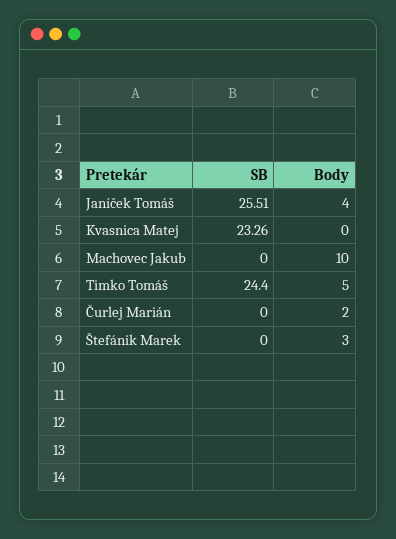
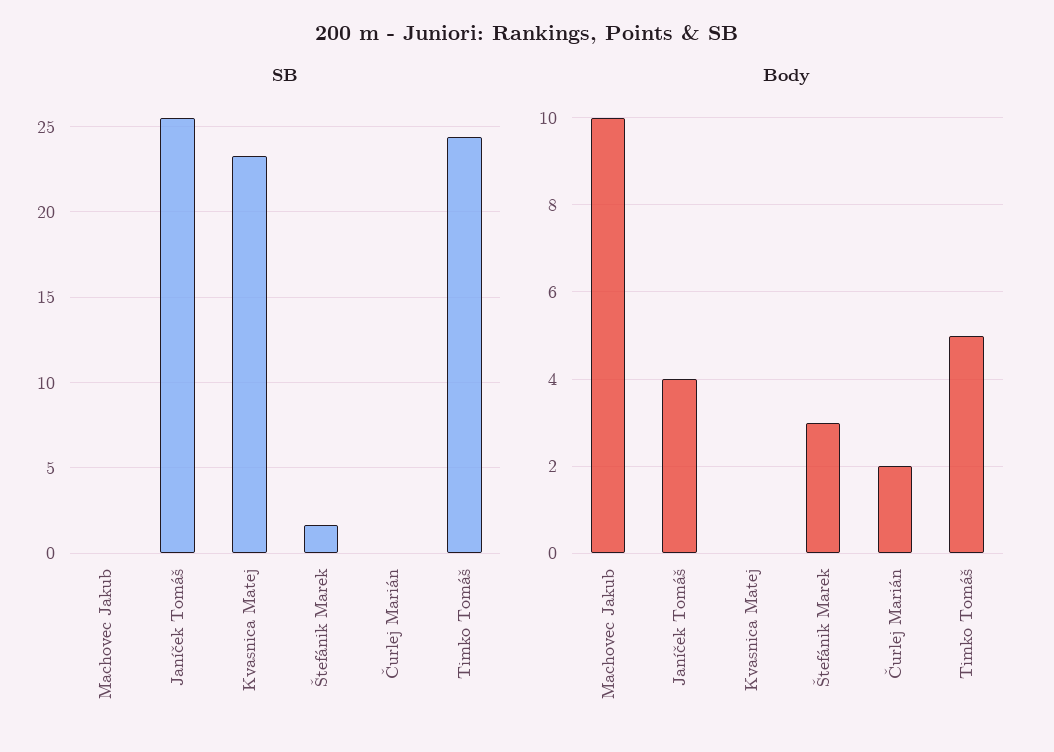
SB, Štefánik Marek: 0 -> 1.5

